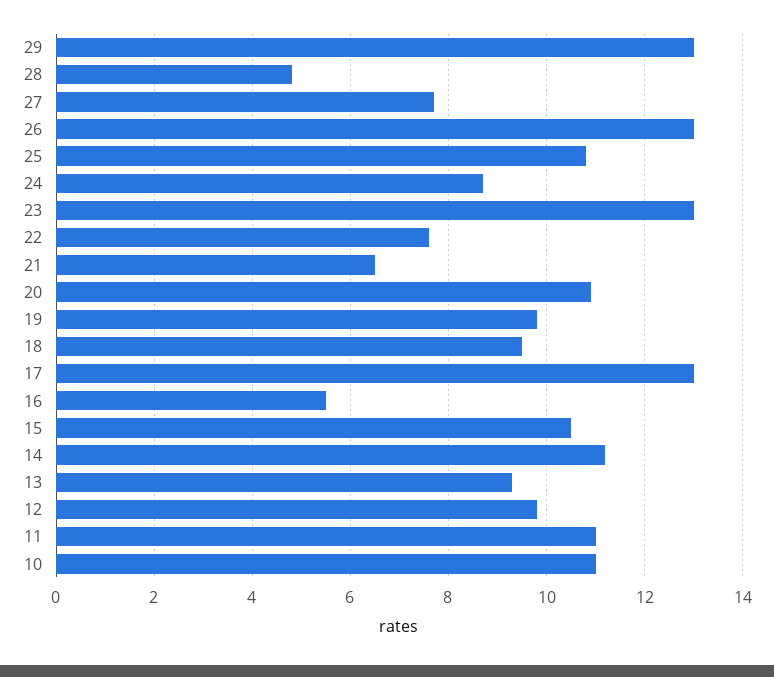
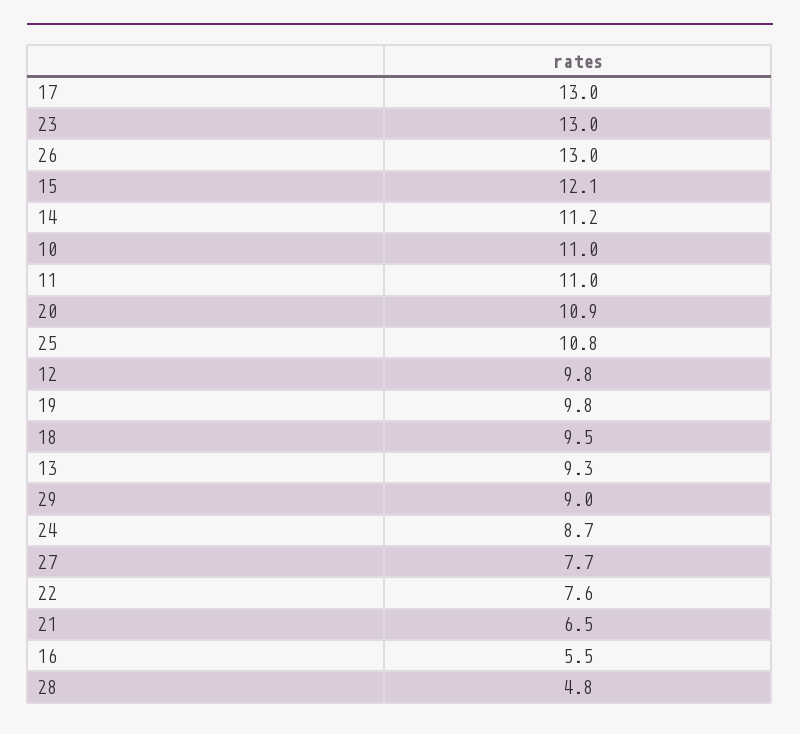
29: 13 -> 9
15: 10.5 -> 12.1

